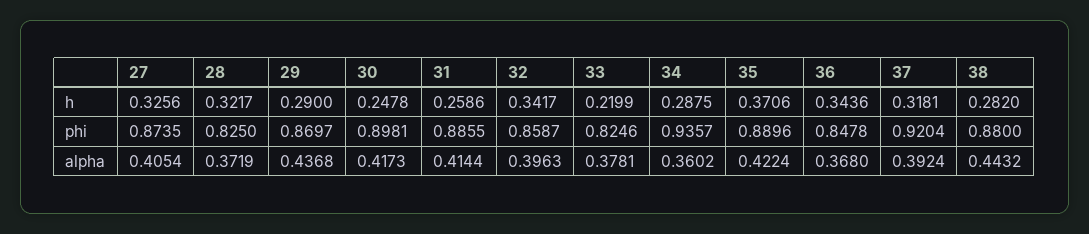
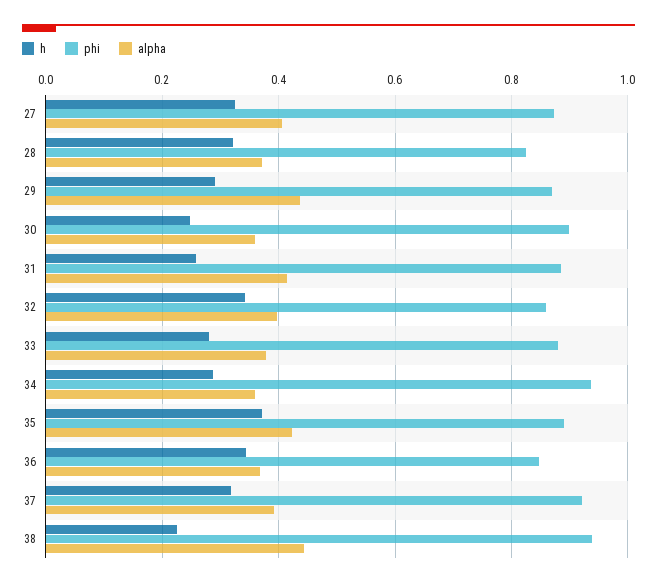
h, 33: 0.2199 -> 0.28
h, 38: 0.282 -> 0.22
phi, 33: 0.8246 -> 0.88
phi, 38: 0.88 -> 0.94
alpha, 30: 0.4173 -> 0.36

